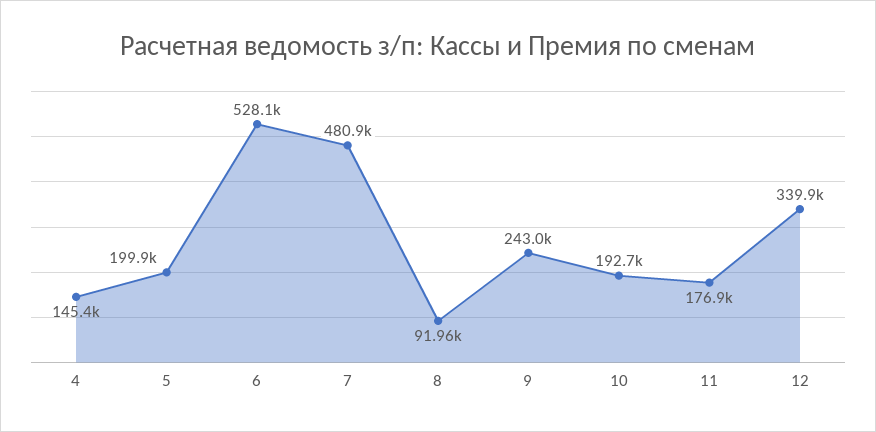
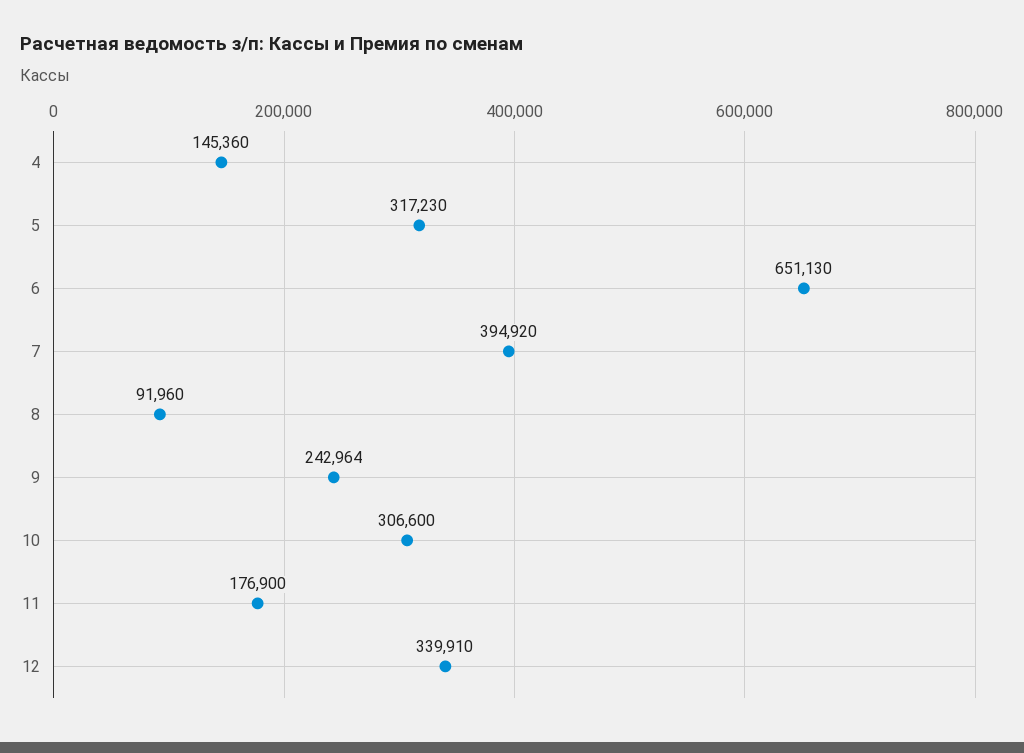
5: 199900 -> 317230
6: 528100 -> 651130
7: 480900 -> 394920
10: 192700 -> 306600

